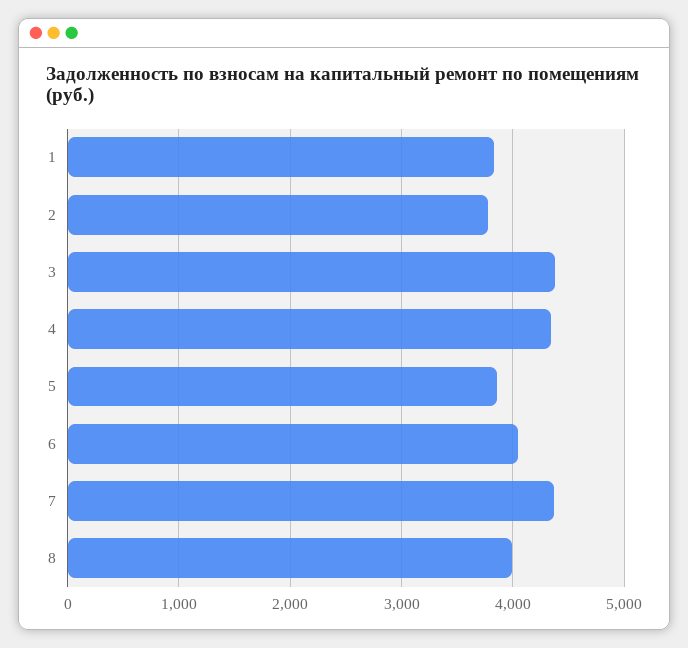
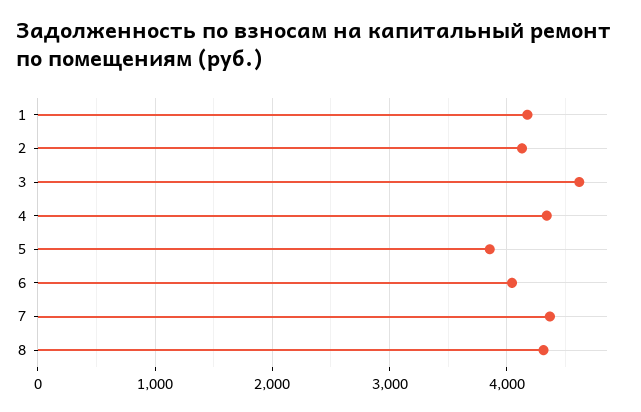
1: 3800 -> 4200
2: 3800 -> 4100
3: 4400 -> 4600
8: 4000 -> 4300

